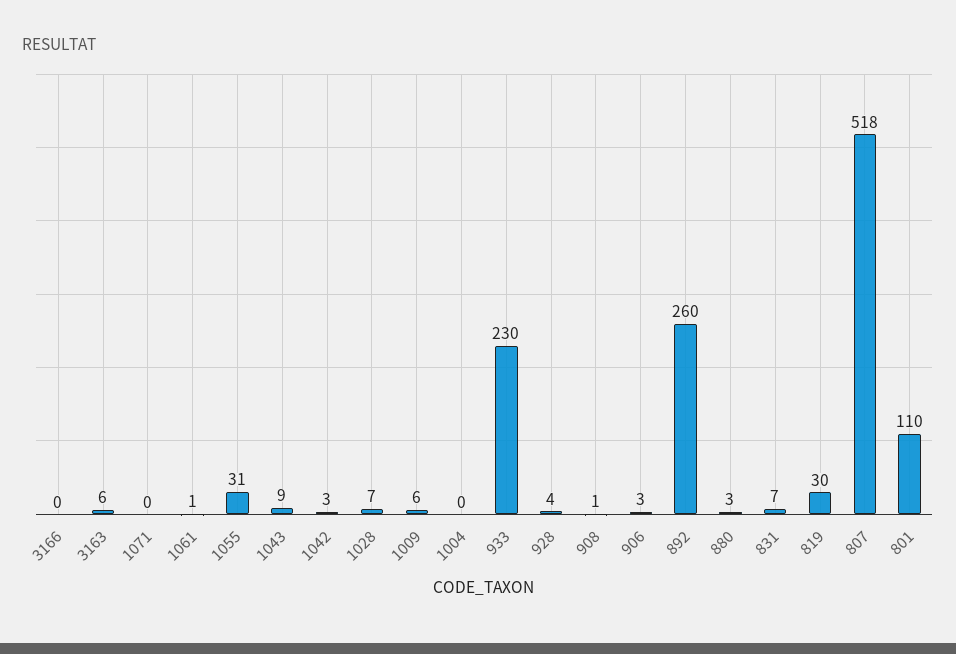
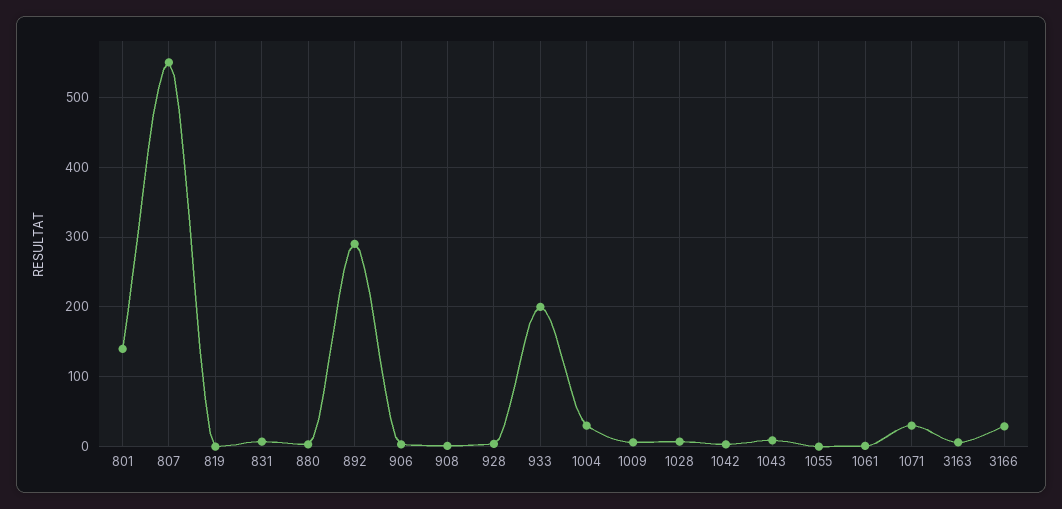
3166: 0 -> 30
1071: 0 -> 30
1055: 31 -> 0
1004: 0 -> 30
933: 230 -> 200
892: 260 -> 290
819: 30 -> 0
807: 518 -> 550
801: 110 -> 140

